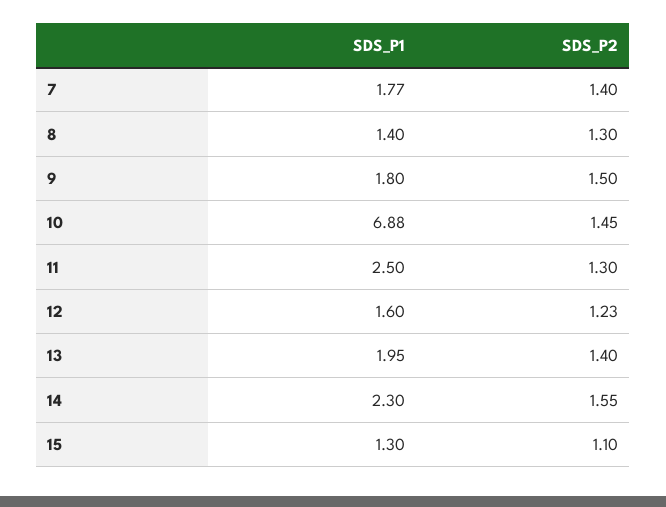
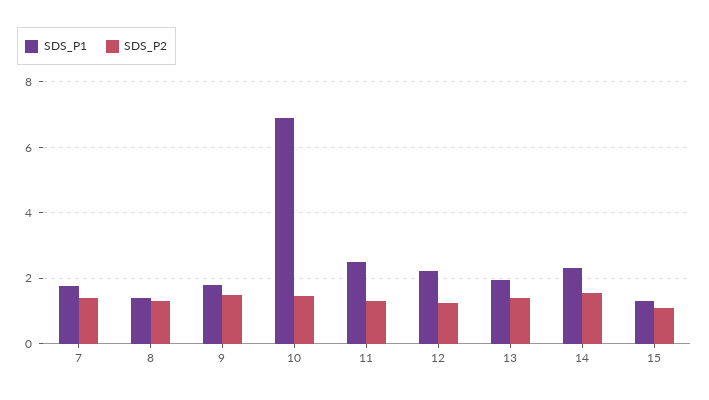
SDS_P1, 12: 1.6 -> 2.2

